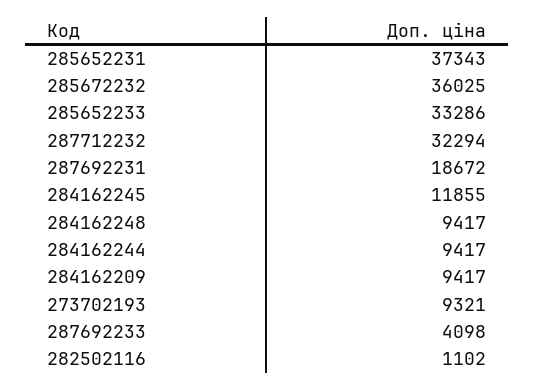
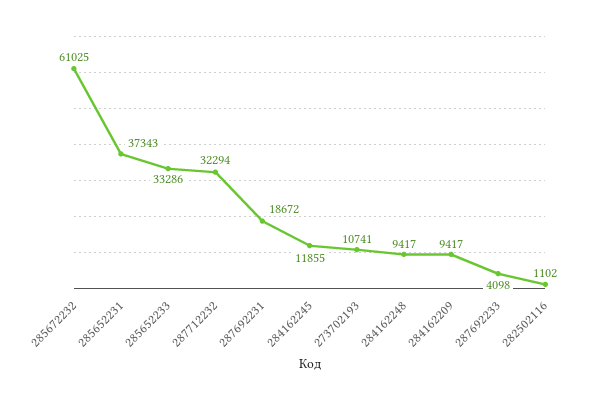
285672232: 36025 -> 61025
284162244: 9417 -> none
273702193: 9321 -> 10741

